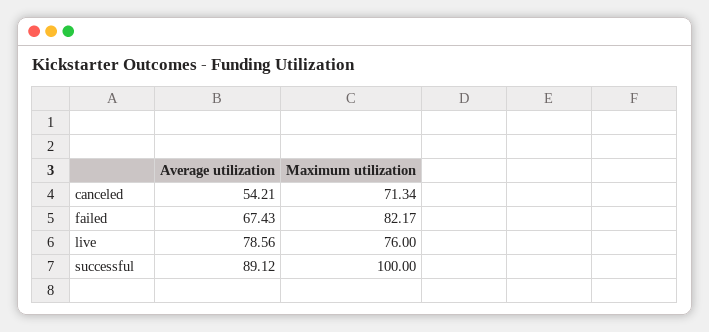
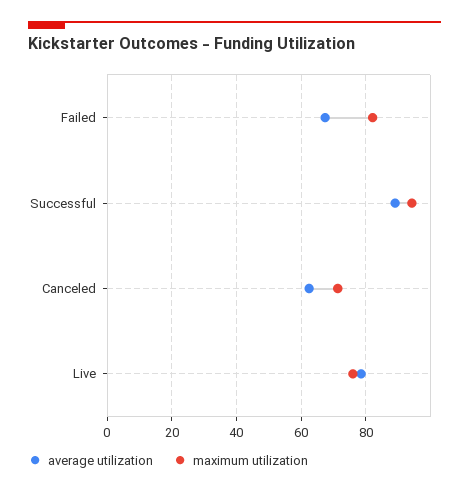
Average utilization, canceled: 54.21 -> 62
Maximum utilization, successful: 100 -> 94

